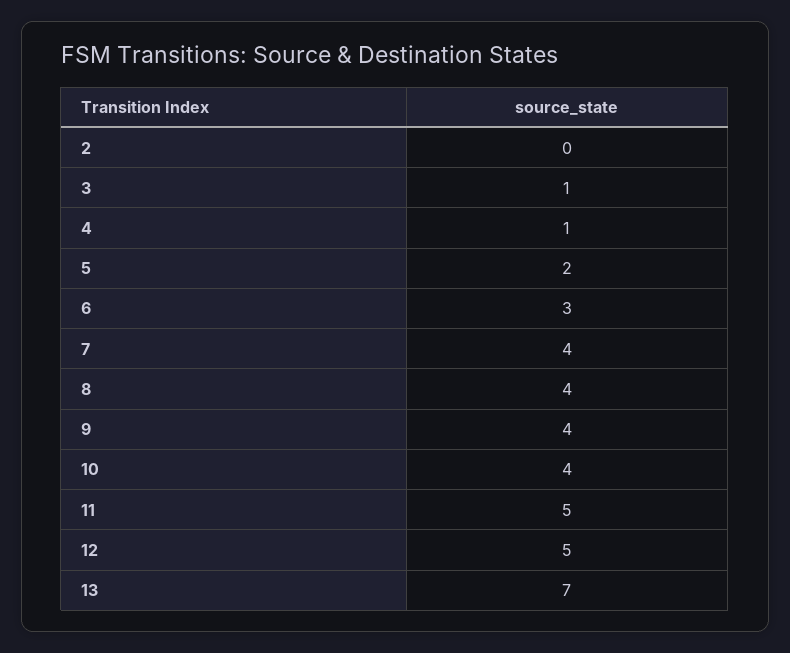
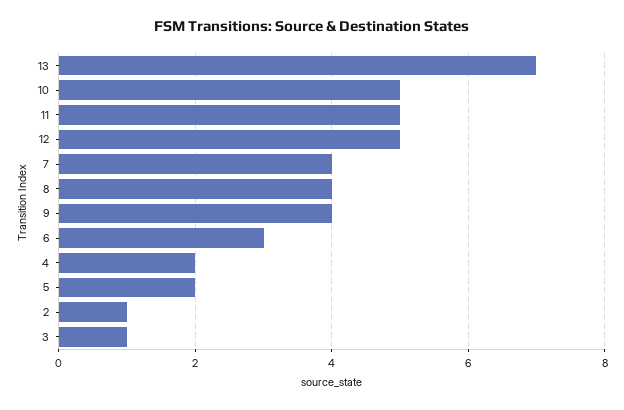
2: 0 -> 1
4: 1 -> 2
10: 4 -> 5

